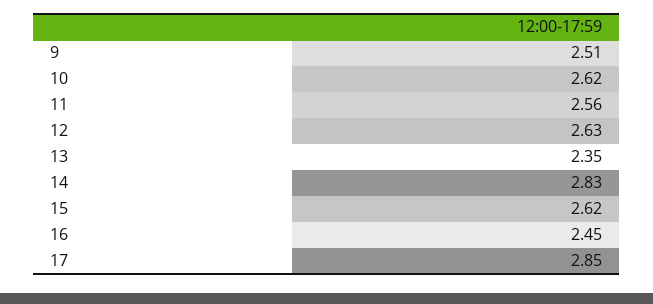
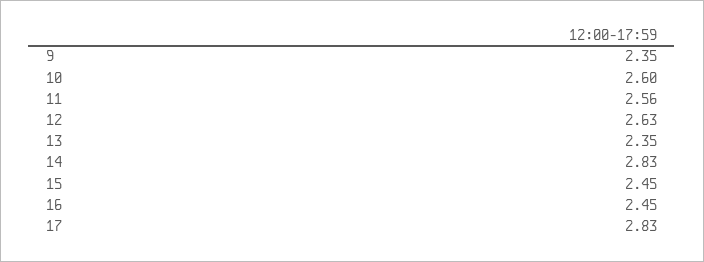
9: 2.51 -> 2.35
10: 2.62 -> 2.6
15: 2.62 -> 2.45
17: 2.85 -> 2.83

